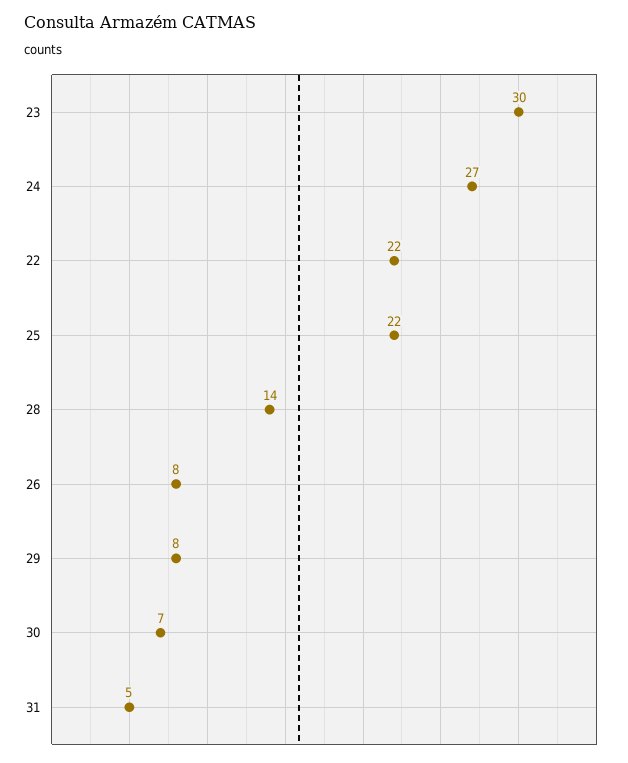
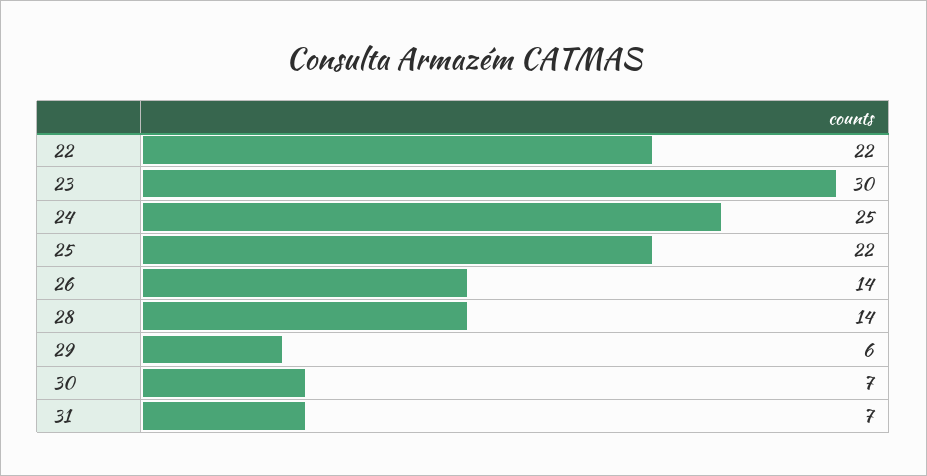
24: 27 -> 25
26: 8 -> 14
29: 8 -> 6
31: 5 -> 7

